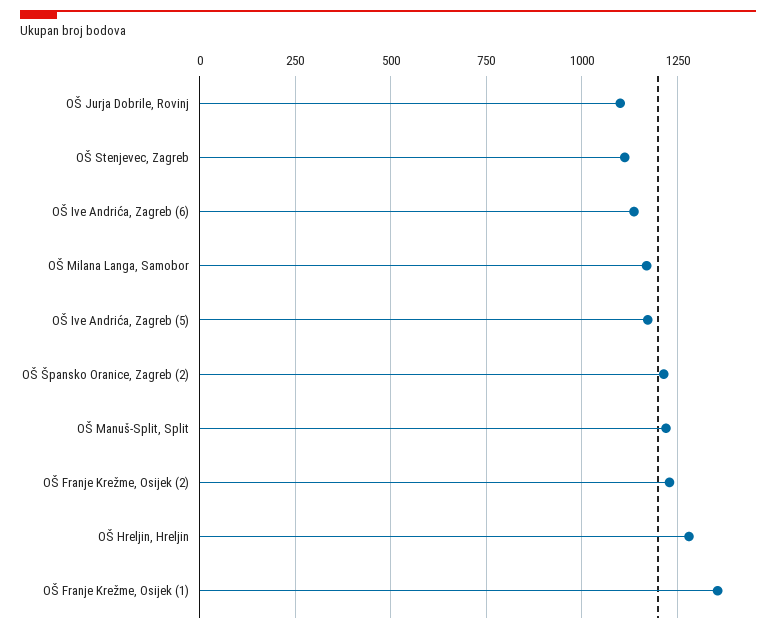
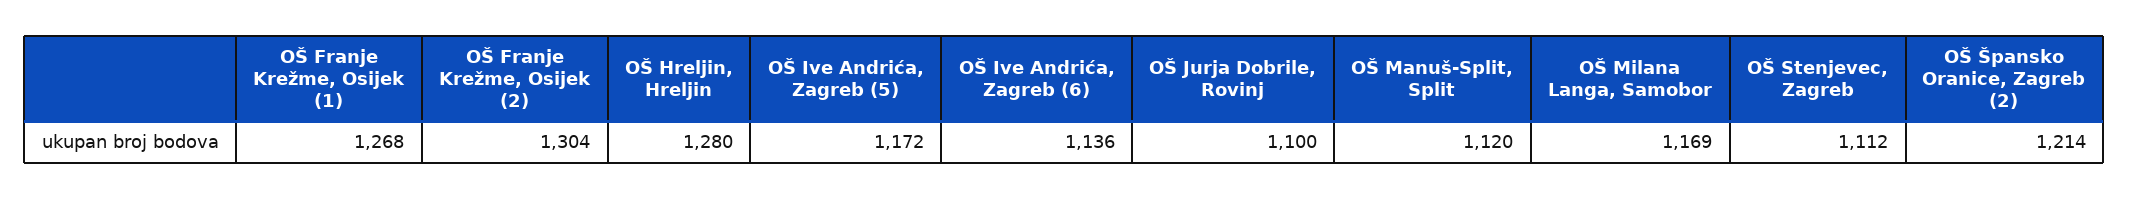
OŠ Manuš-Split, Split: 1225 -> 1120
OŠ Franje Krežme, Osijek (2): 1225 -> 1304
OŠ Franje Krežme, Osijek (1): 1350 -> 1268

